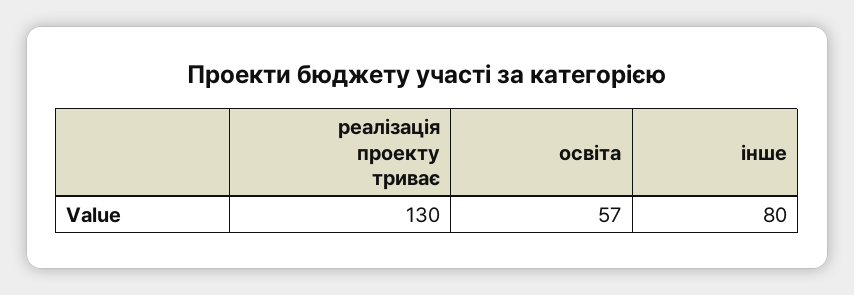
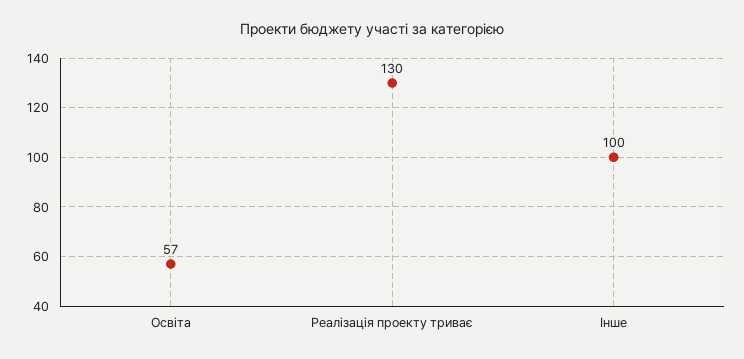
інше: 80 -> 100

